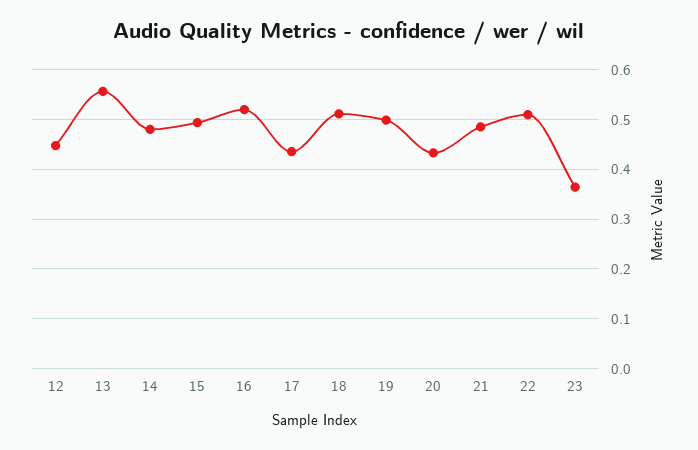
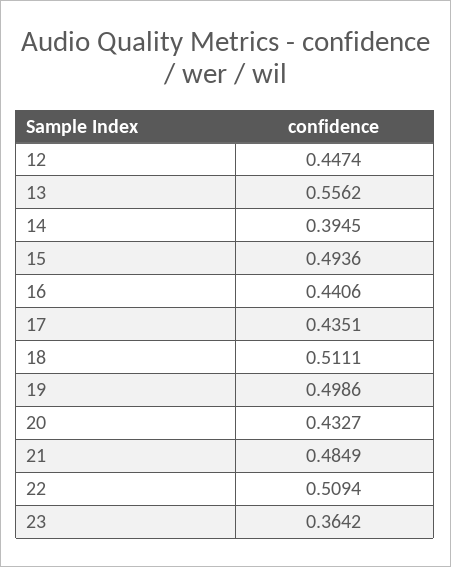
14: 0.48 -> 0.3945
16: 0.52 -> 0.4406

